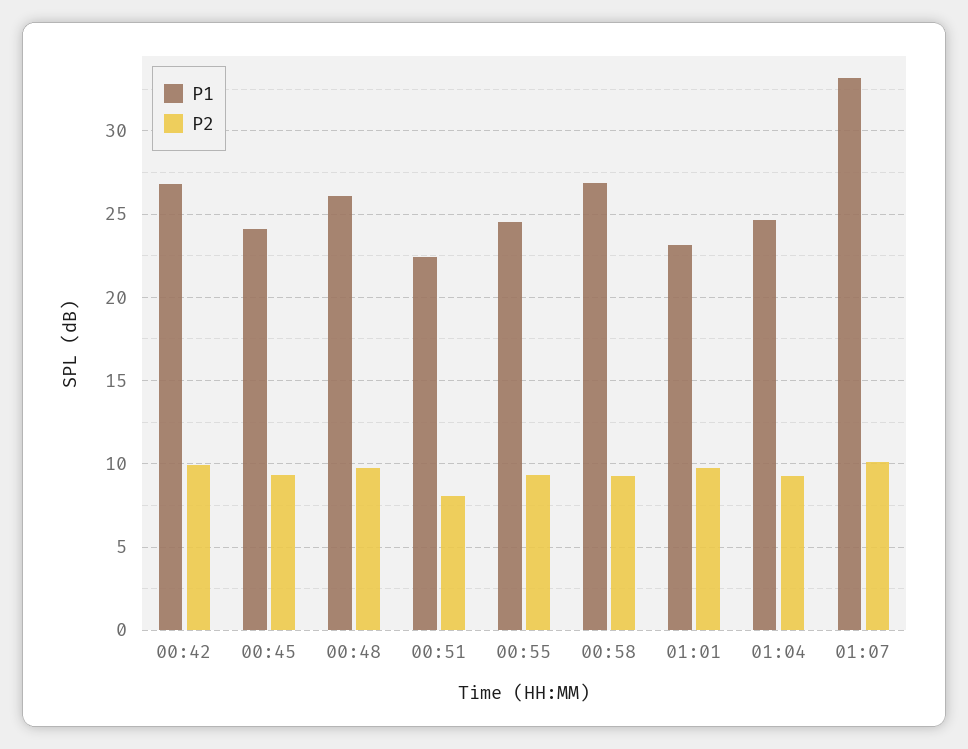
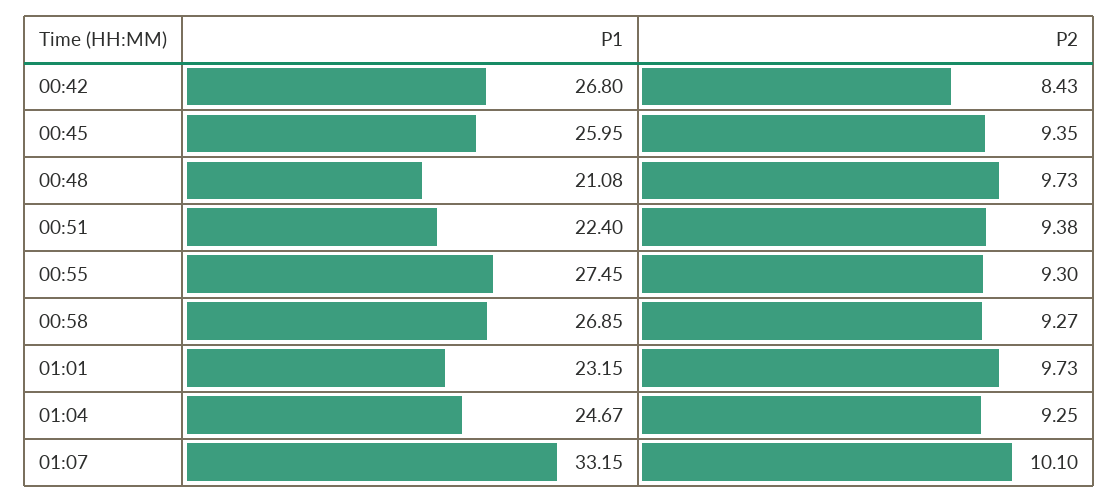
P2, 00:42: 10 -> 8.43
P1, 00:45: 24 -> 25.95
P1, 00:48: 26 -> 21.08
P2, 00:51: 8 -> 9.38
P1, 00:55: 24.5 -> 27.45

